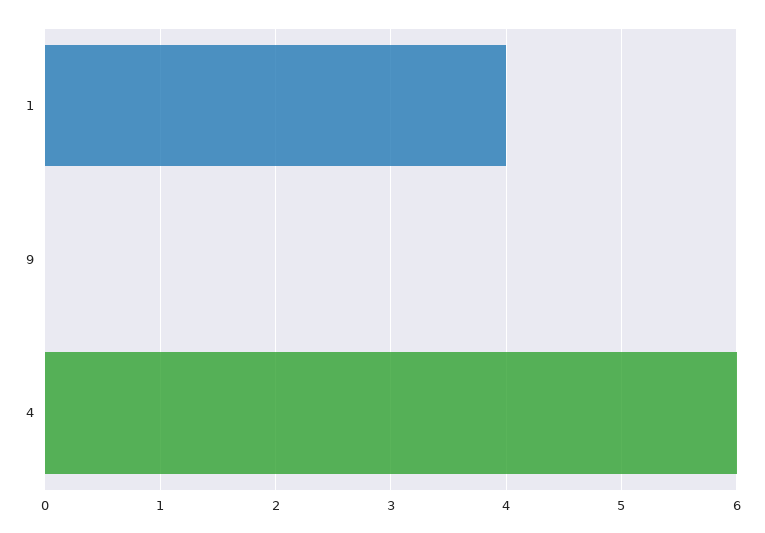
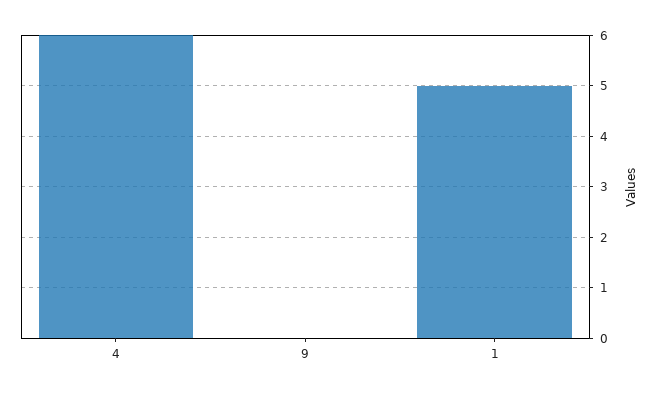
1: 4 -> 5

